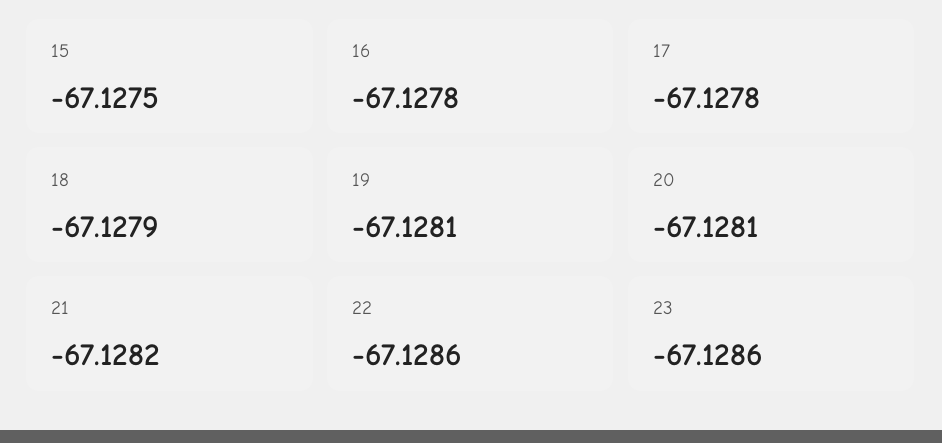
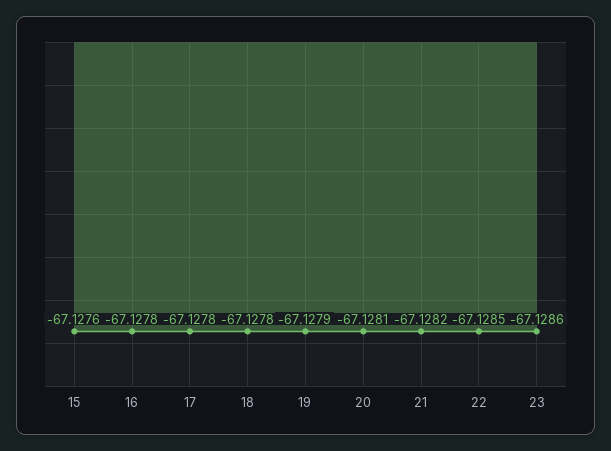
15: -67.1275 -> -67.1276
18: -67.1279 -> -67.1278
19: -67.1281 -> -67.1279
22: -67.1286 -> -67.1285

